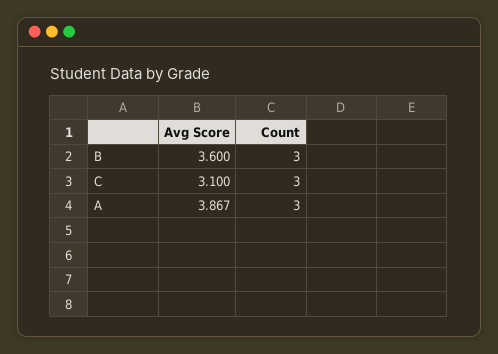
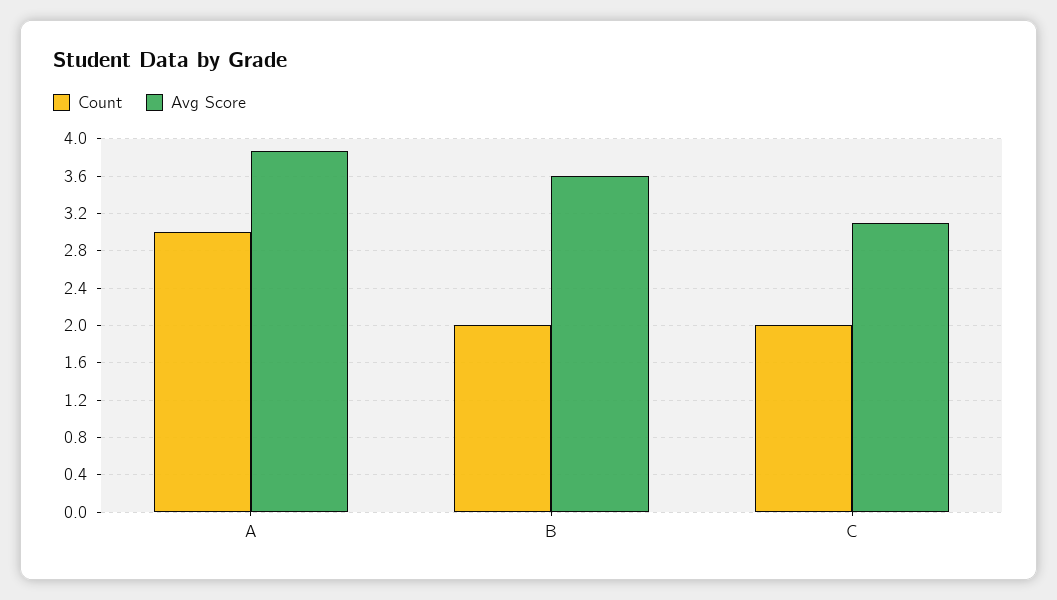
Count, B: 3 -> 2
Count, C: 3 -> 2

